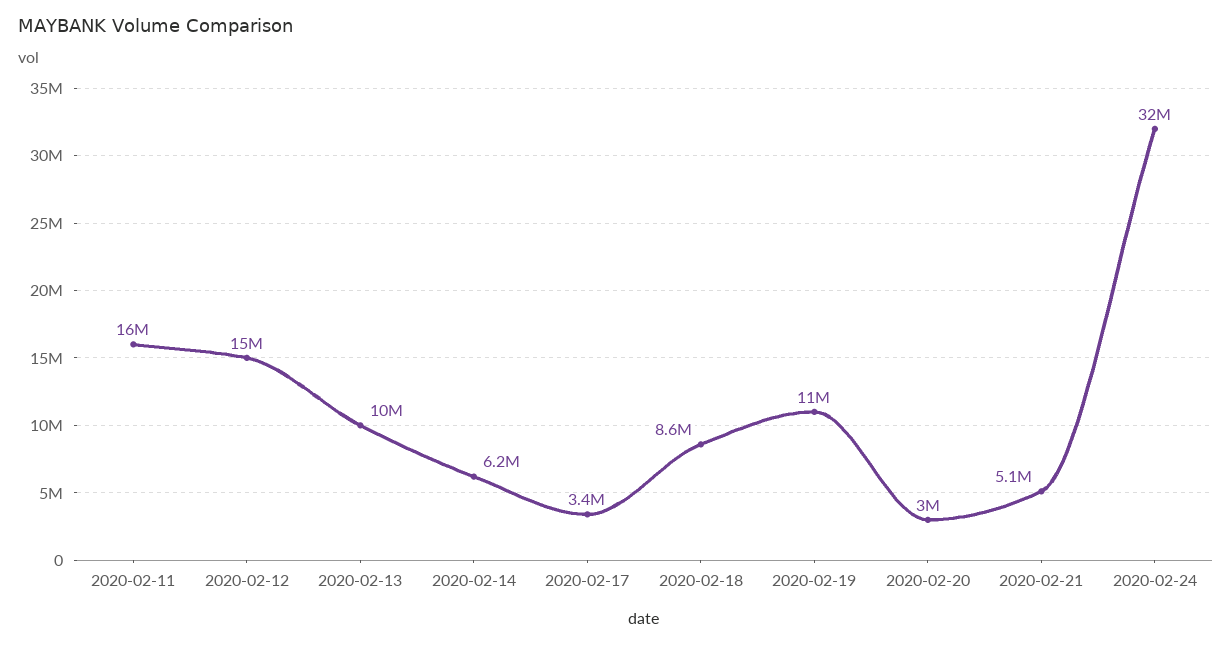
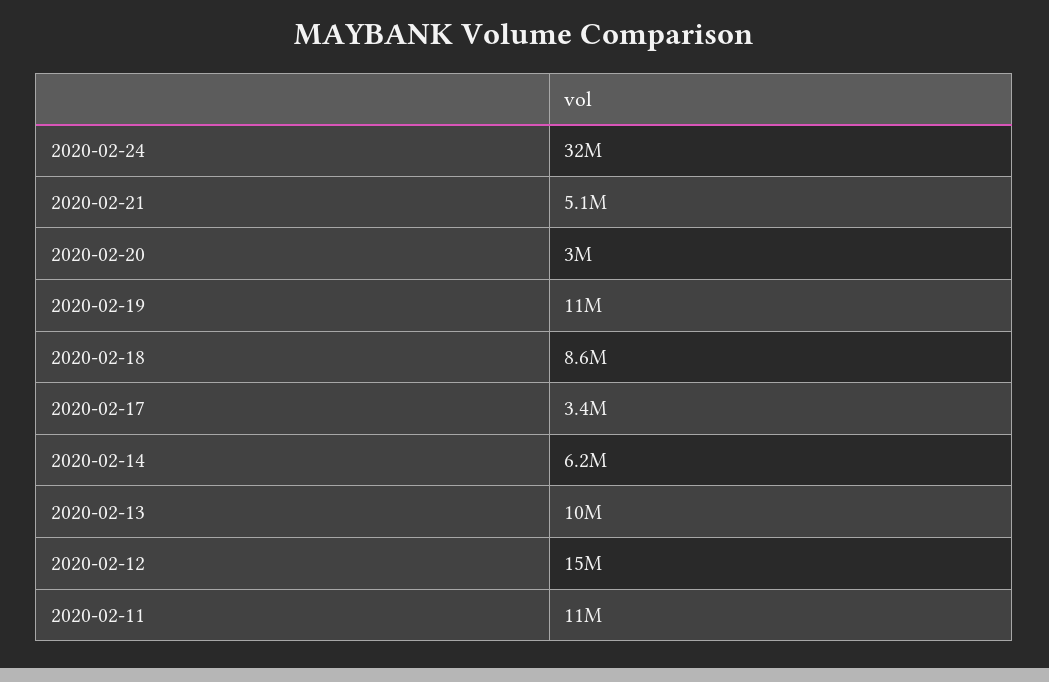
2020-02-11: 16000000 -> 11000000

